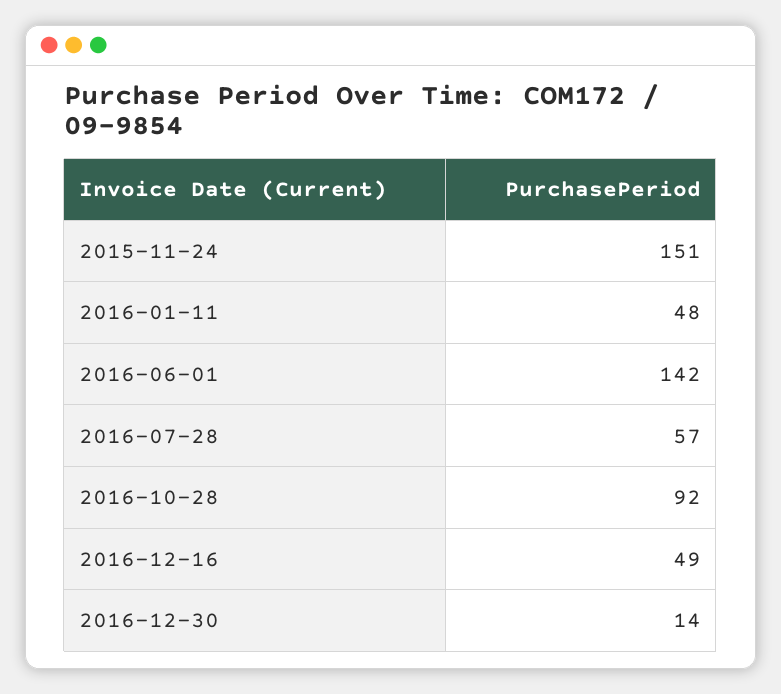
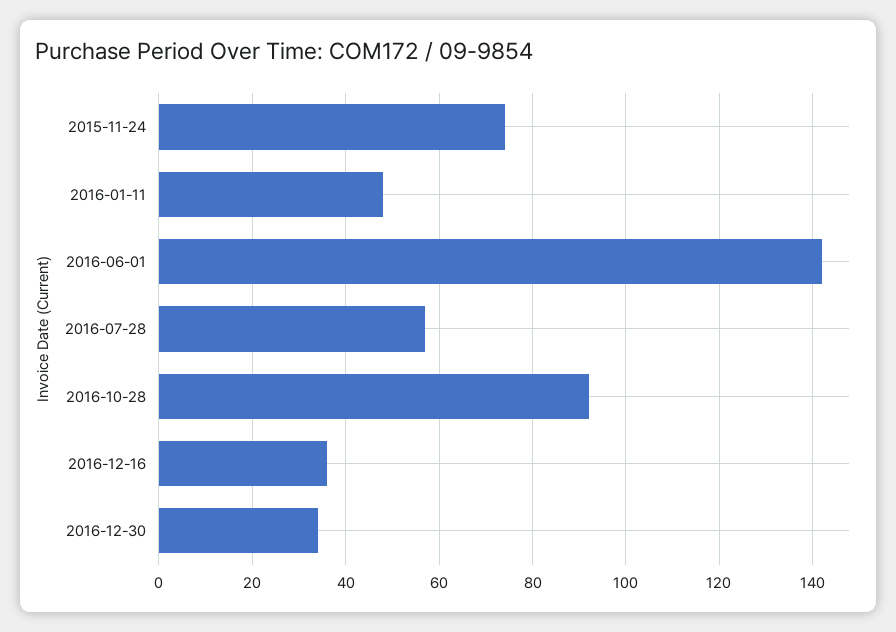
2015-11-24: 151 -> 75
2016-12-16: 49 -> 35
2016-12-30: 14 -> 35

